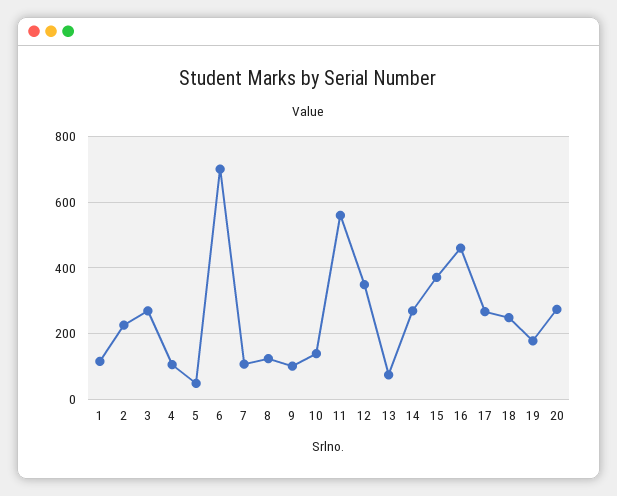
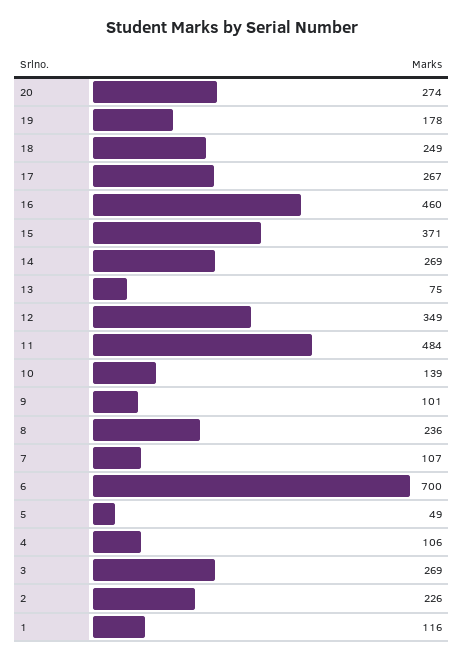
8: 120 -> 236
11: 560 -> 484

